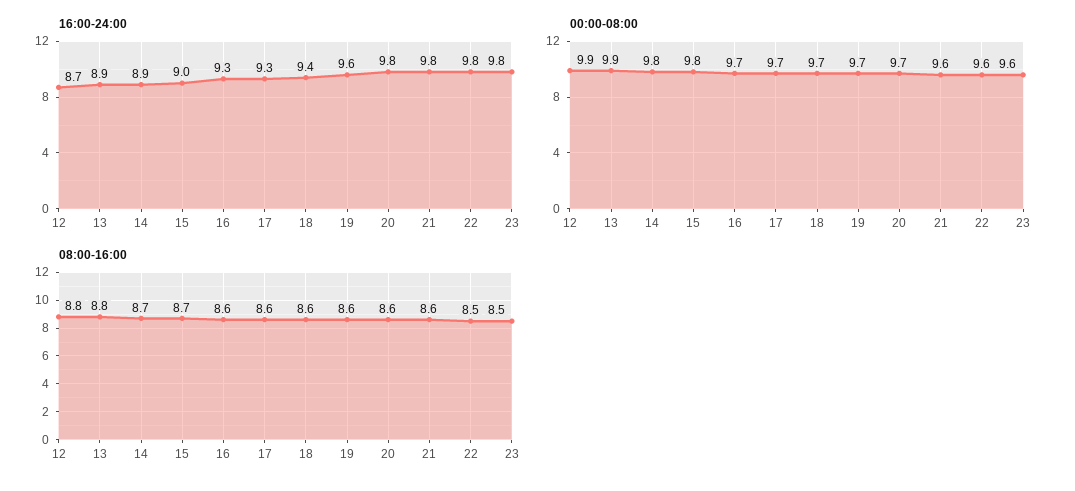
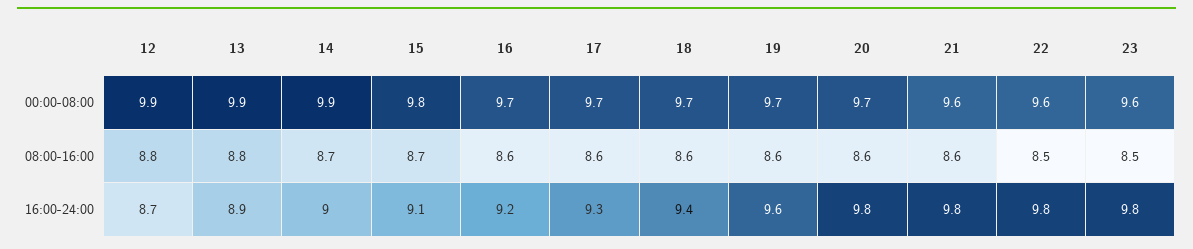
16:00-24:00, 14: 8.9 -> 9
16:00-24:00, 15: 9 -> 9.1
16:00-24:00, 16: 9.3 -> 9.2
00:00-08:00, 14: 9.8 -> 9.9

